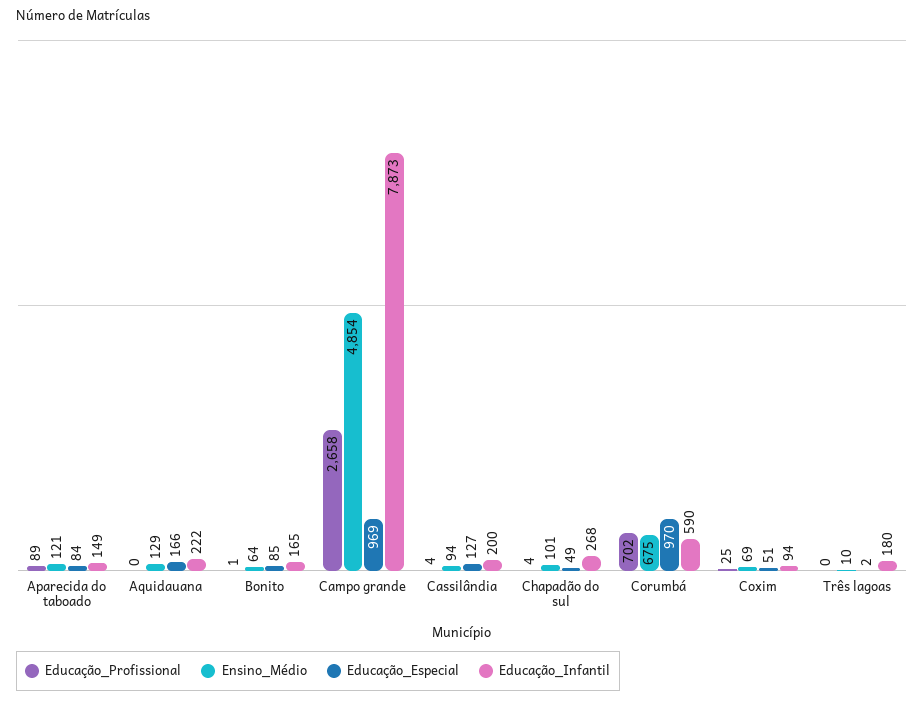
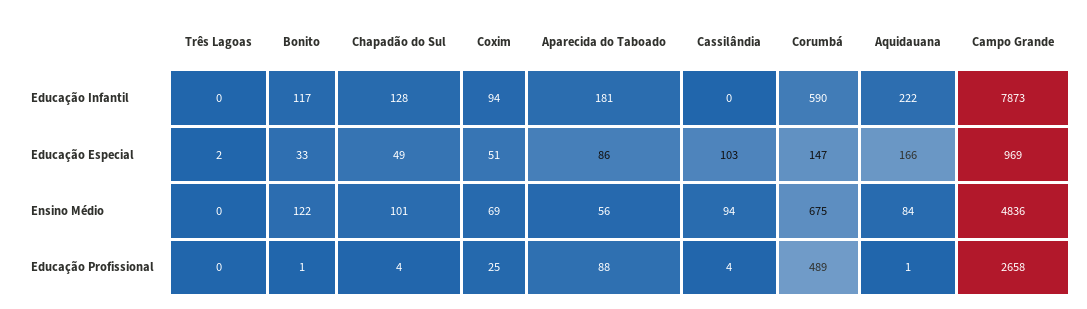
Educação_Profissional, Aparecida do taboado: 89 -> 88
Ensino_Médio, Aparecida do taboado: 121 -> 56
Educação_Especial, Aparecida do taboado: 84 -> 86
Educação_Infantil, Aparecida do taboado: 149 -> 181
Educação_Profissional, Aquidauana: 0 -> 1
Ensino_Médio, Aquidauana: 129 -> 84
Ensino_Médio, Bonito: 64 -> 122
Educação_Especial, Bonito: 85 -> 33
Educação_Infantil, Bonito: 165 -> 117
Ensino_Médio, Campo grande: 4854 -> 4836
Educação_Especial, Cassilândia: 127 -> 103
Educação_Infantil, Cassilândia: 200 -> 0
Educação_Infantil, Chapadão do sul: 268 -> 128
Educação_Profissional, Corumbá: 702 -> 489
Educação_Especial, Corumbá: 970 -> 147
Ensino_Médio, Três lagoas: 10 -> 0
Educação_Infantil, Três lagoas: 180 -> 0

